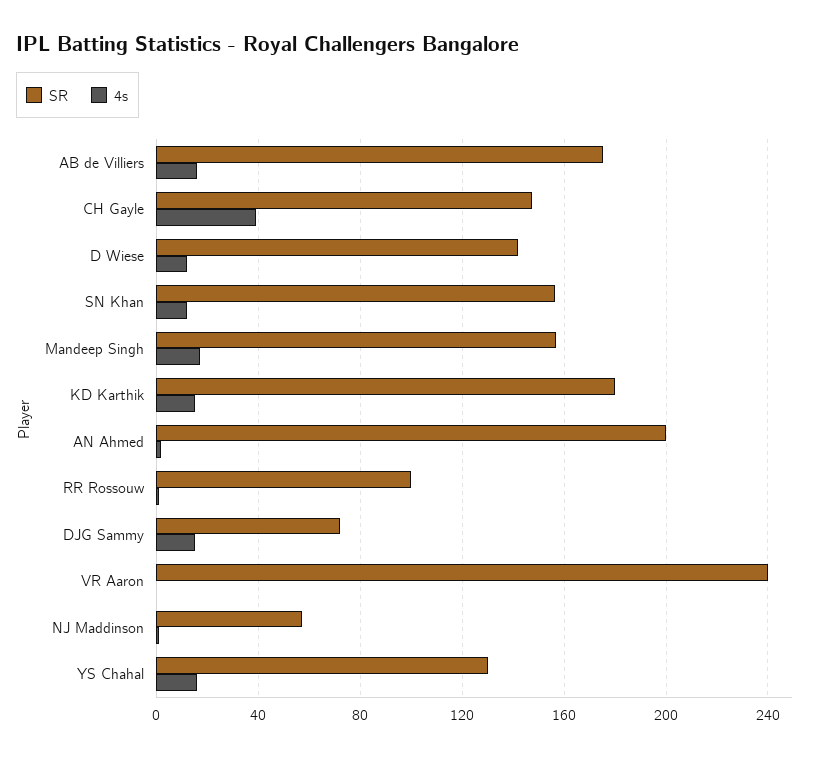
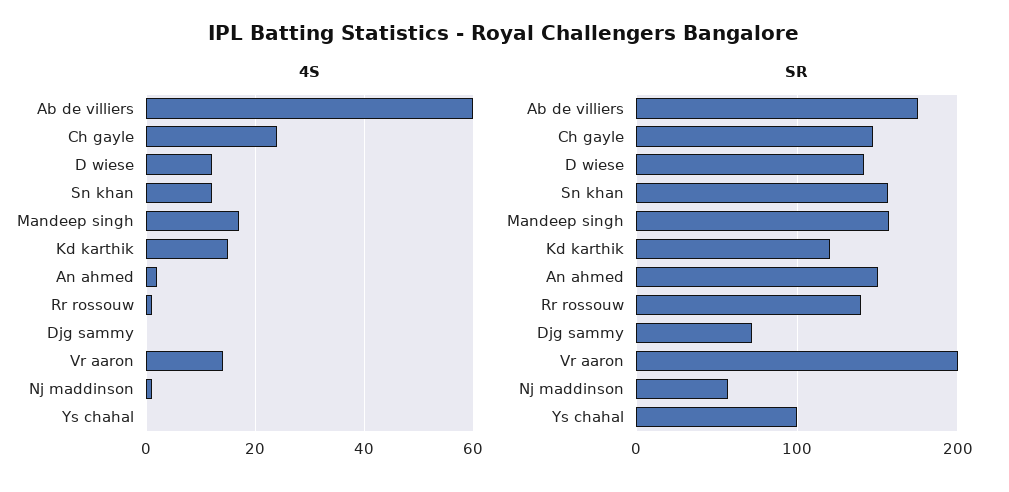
4s, AB de Villiers: 15 -> 60
4s, CH Gayle: 40 -> 25
SR, KD Karthik: 180 -> 120
SR, AN Ahmed: 200 -> 150
SR, RR Rossouw: 100 -> 140
4s, DJG Sammy: 15 -> 0
SR, VR Aaron: 240 -> 200
4s, VR Aaron: 0 -> 15
SR, YS Chahal: 130 -> 100
4s, YS Chahal: 15 -> 0

